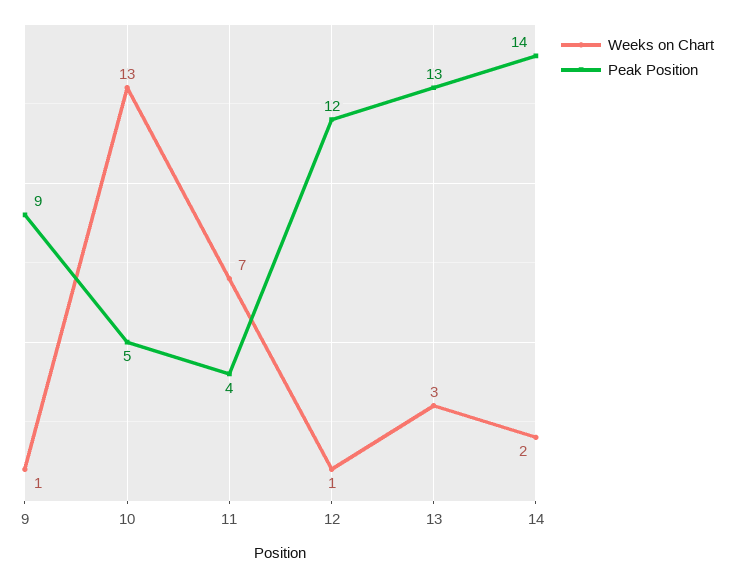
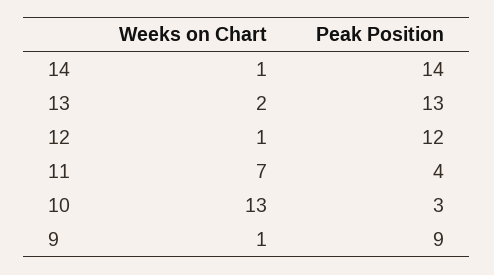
Peak Position, 10: 5 -> 3
Weeks on Chart, 13: 3 -> 2
Weeks on Chart, 14: 2 -> 1

